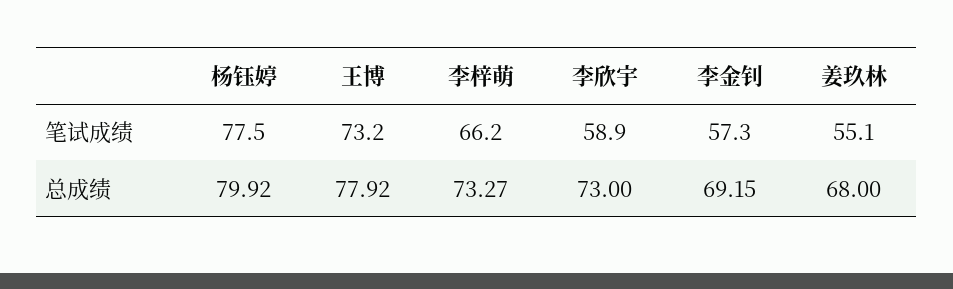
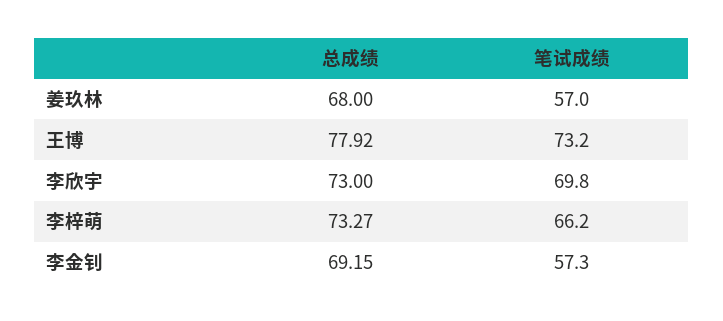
杨钰婷, 笔试成绩: 77.5 -> none
李欣宇, 笔试成绩: 58.9 -> 69.8
姜玖林, 笔试成绩: 55.1 -> 57
杨钰婷, 总成绩: 79.92 -> none

